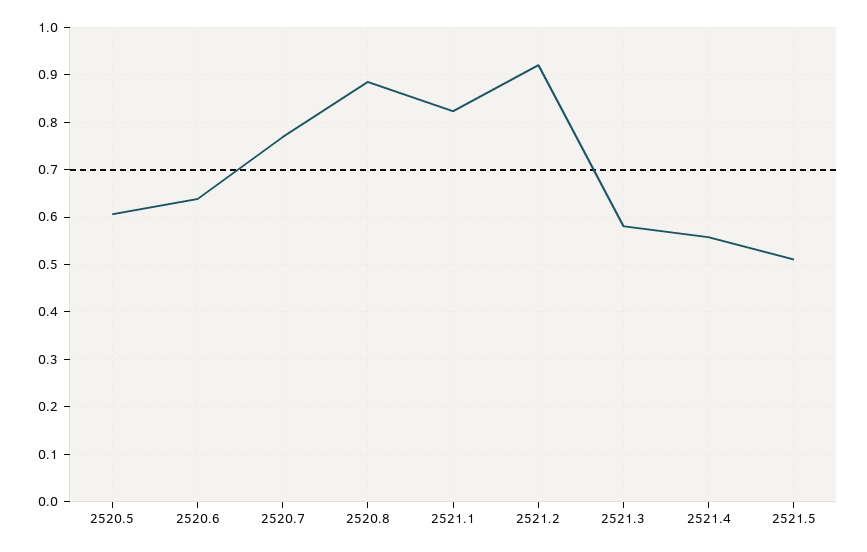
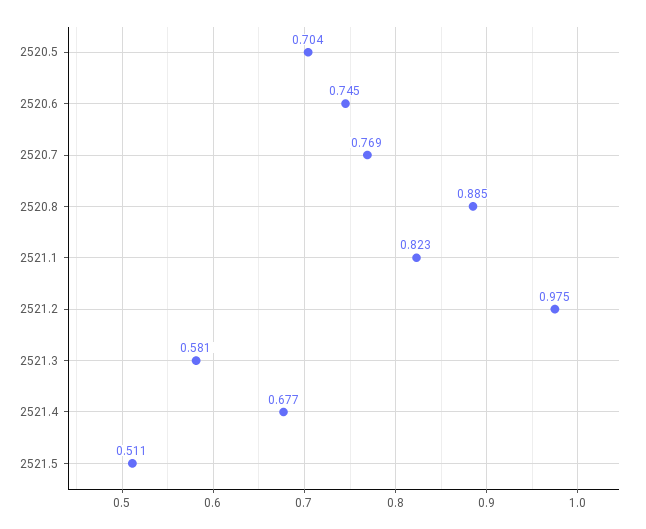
2520.5: 0.6 -> 0.704
2520.6: 0.64 -> 0.745
2521.2: 0.92 -> 0.975
2521.4: 0.56 -> 0.677

